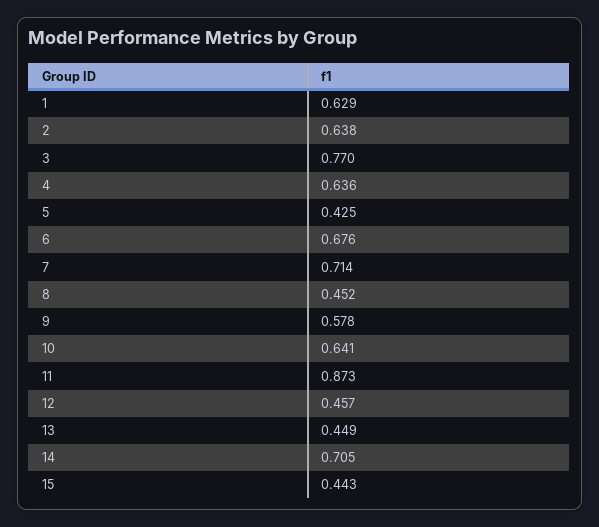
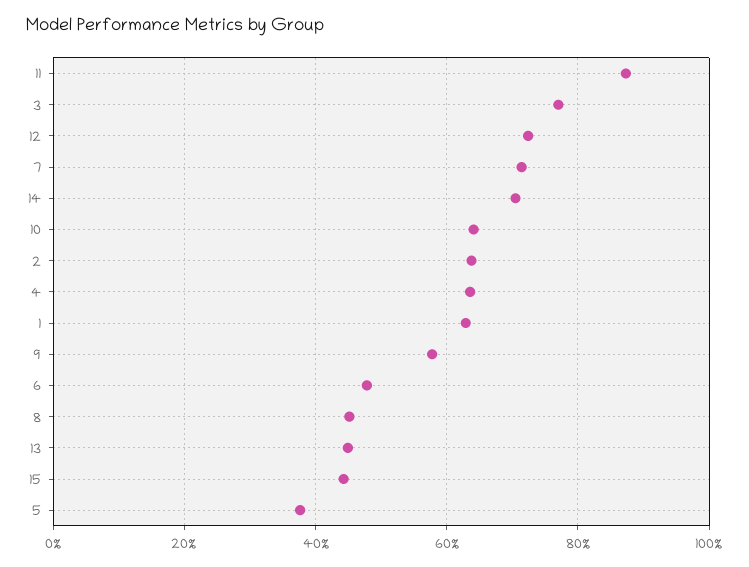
5: 0.425 -> 0.38
6: 0.676 -> 0.48
12: 0.457 -> 0.72

